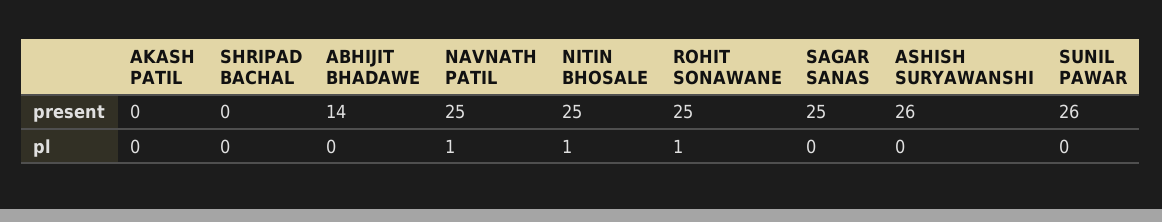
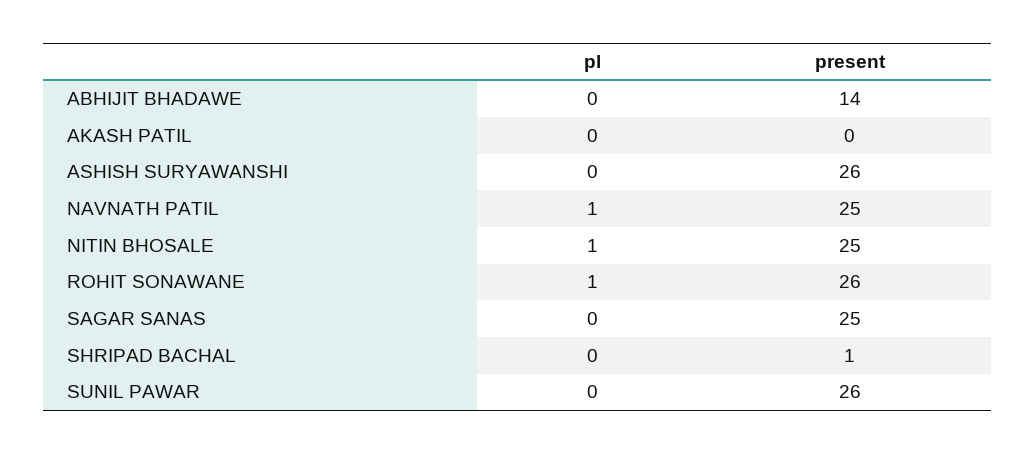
SHRIPAD BACHAL, present: 0 -> 1
ROHIT SONAWANE, present: 25 -> 26

